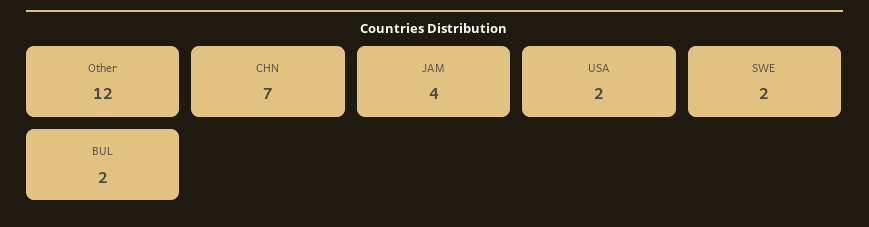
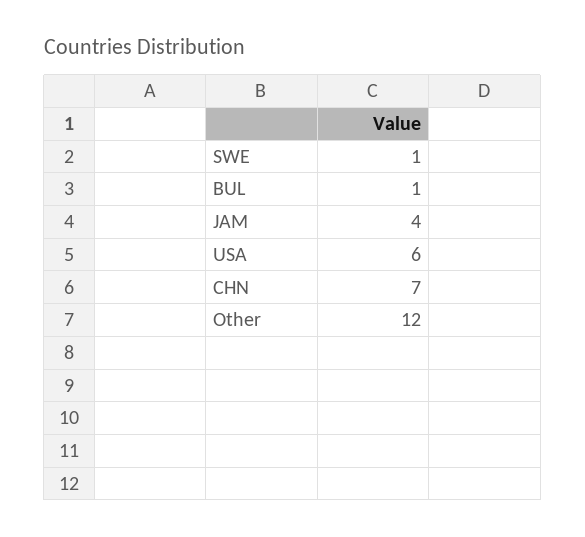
USA: 2 -> 6
SWE: 2 -> 1
BUL: 2 -> 1

